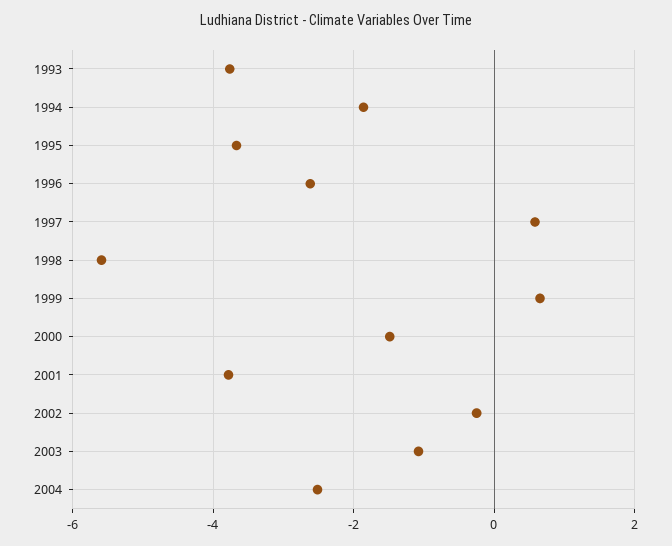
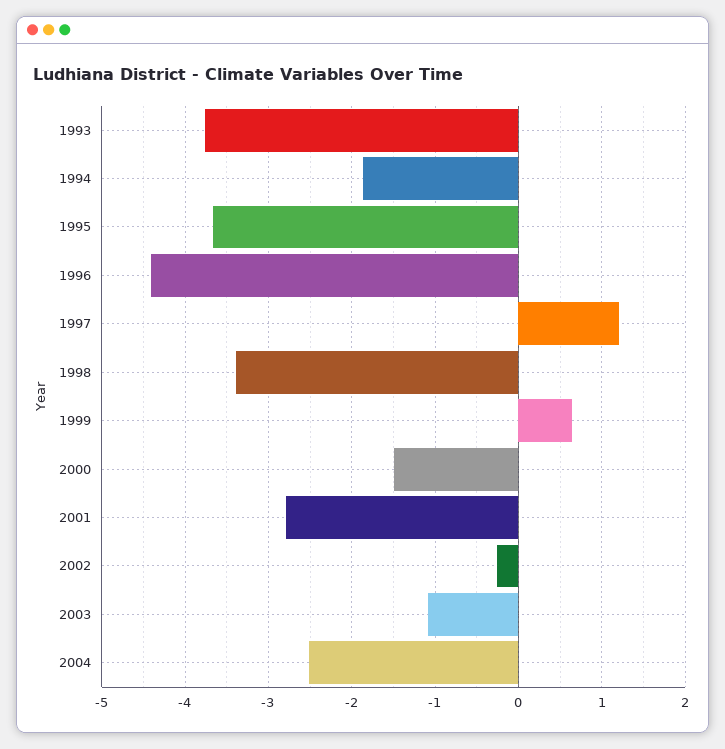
1996: -2.6 -> -4.4
1997: 0.6 -> 1.2
1998: -5.6 -> -3.4
2001: -3.8 -> -2.8

